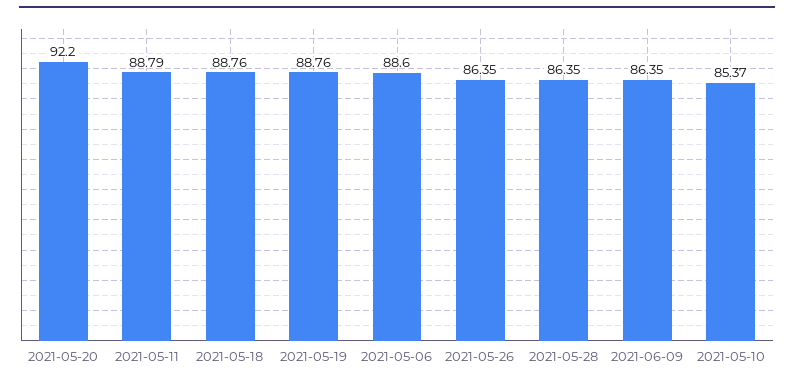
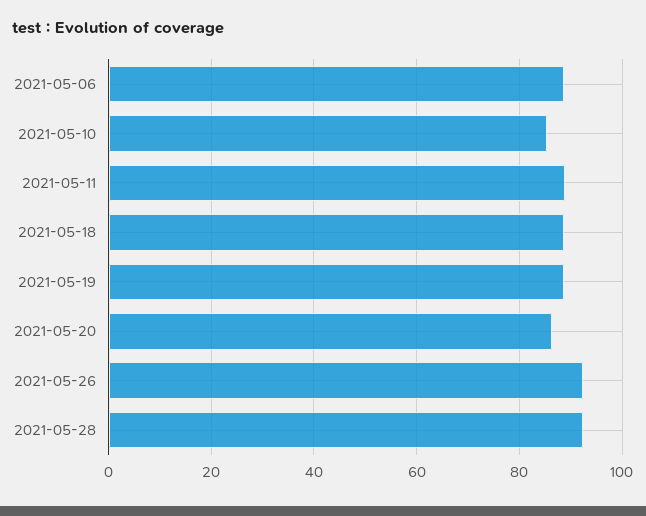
2021-05-20: 92.2 -> 86
2021-05-26: 86.35 -> 92
2021-05-28: 86.35 -> 92
2021-06-09: 86.35 -> none

